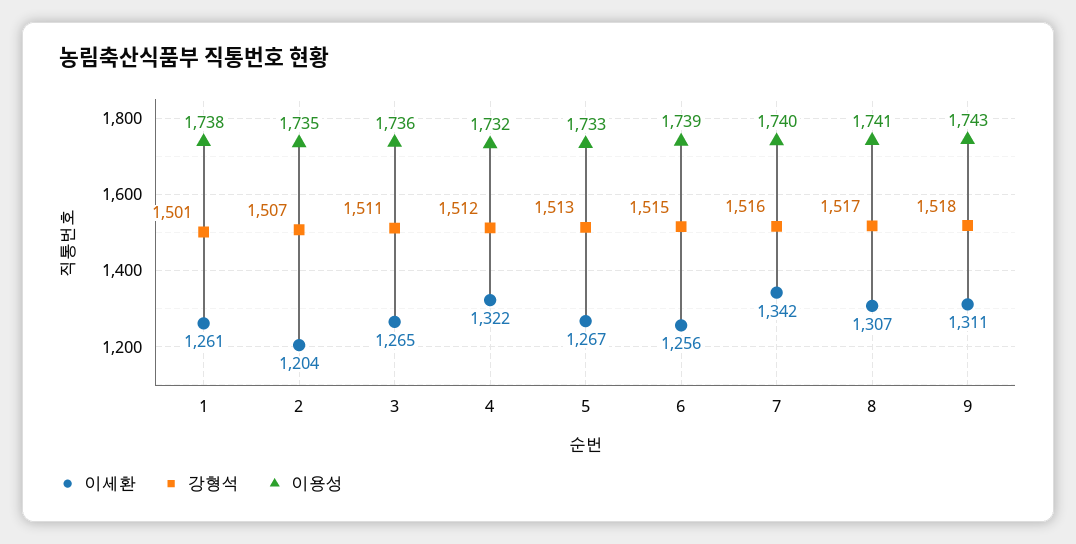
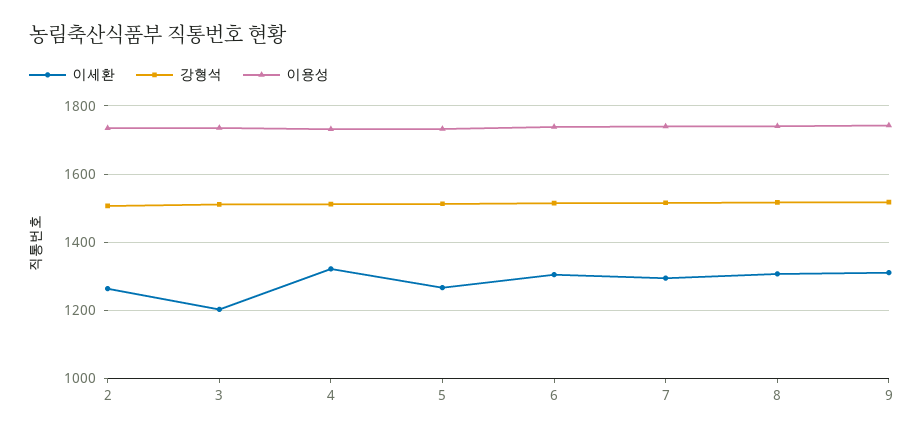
이세환, 1: 1261 -> none
강형석, 1: 1501 -> none
이용성, 1: 1738 -> none
이세환, 2: 1204 -> 1260
이세환, 3: 1265 -> 1200
이세환, 6: 1256 -> 1300
이세환, 7: 1342 -> 1300

